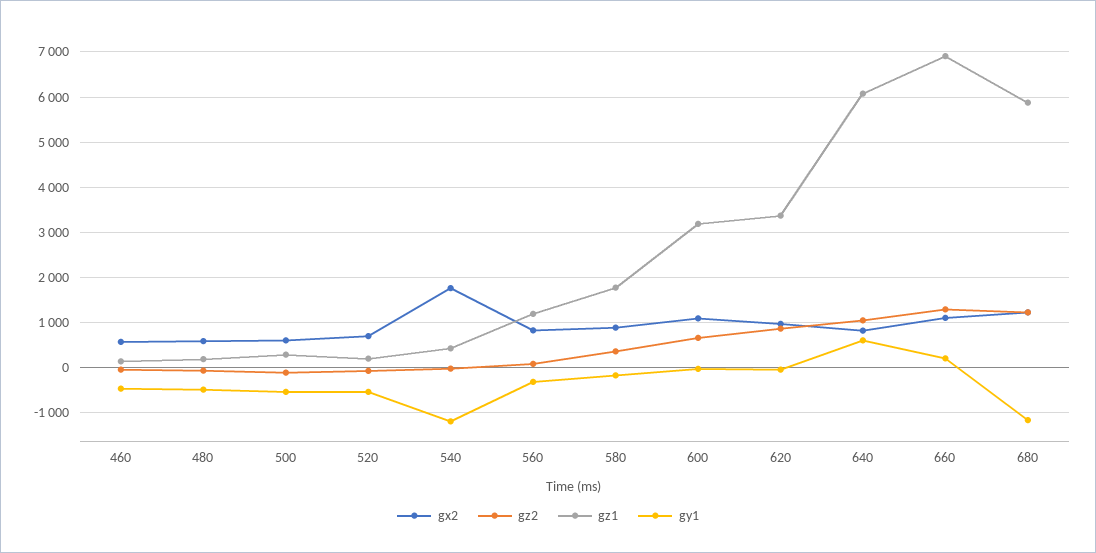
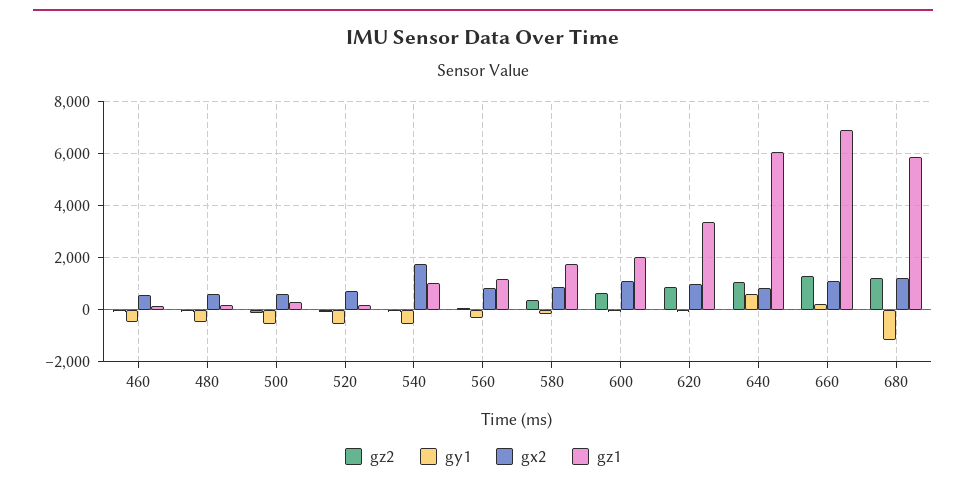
gz1, 540: 400 -> 1000
gy1, 540: -1200 -> -500
gz1, 600: 3200 -> 2000

